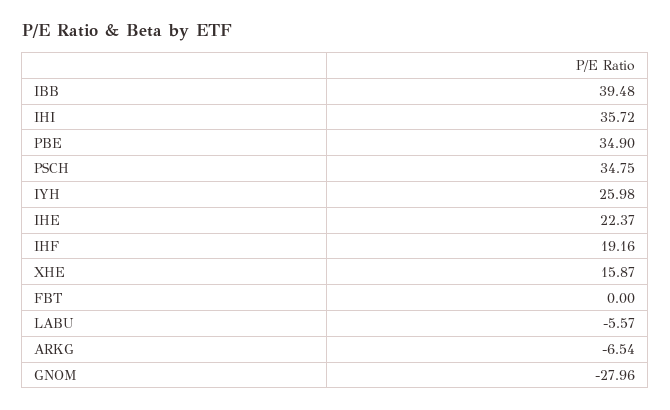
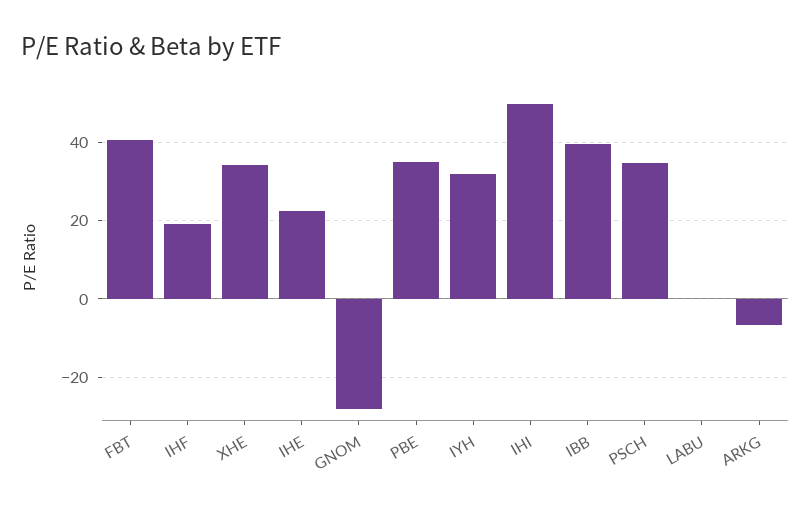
IHI: 35.72 -> 50
IYH: 25.98 -> 32
XHE: 15.87 -> 34
FBT: 0 -> 40
LABU: -5.57 -> 0

